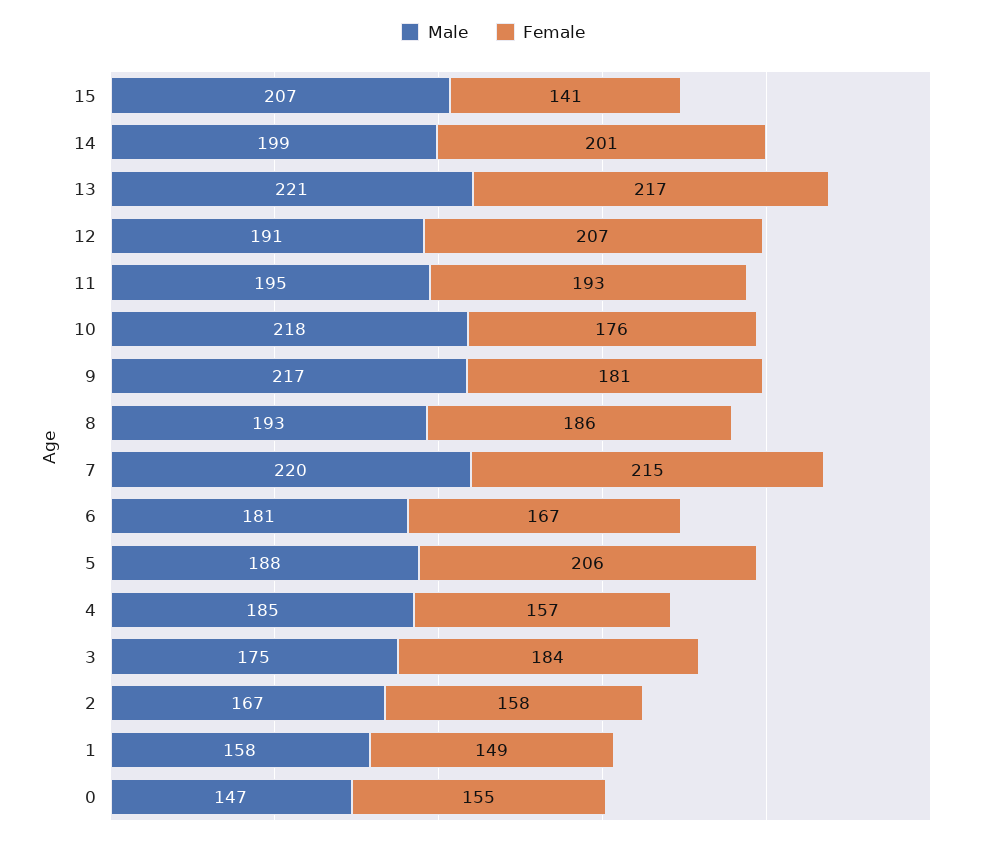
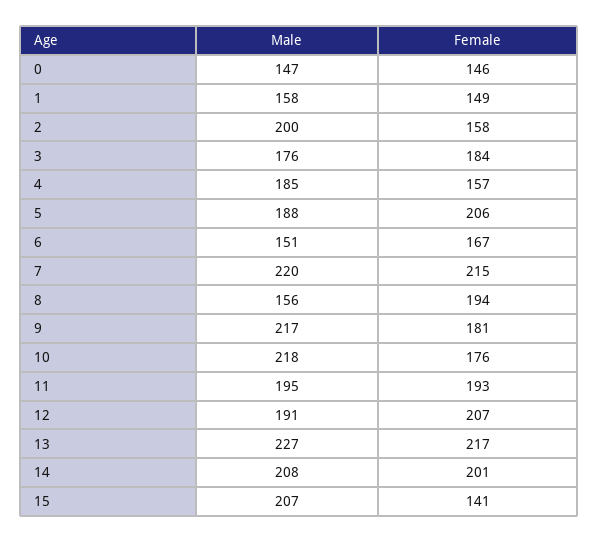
Male, 14: 199 -> 208
Male, 13: 221 -> 227
Male, 8: 193 -> 156
Female, 8: 186 -> 194
Male, 6: 181 -> 151
Male, 3: 175 -> 176
Male, 2: 167 -> 200
Female, 0: 155 -> 146

